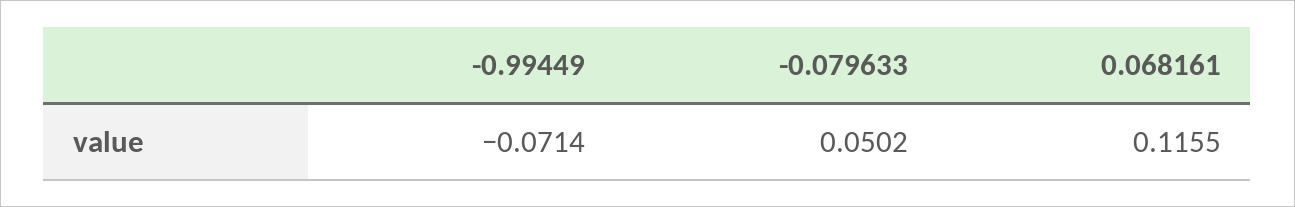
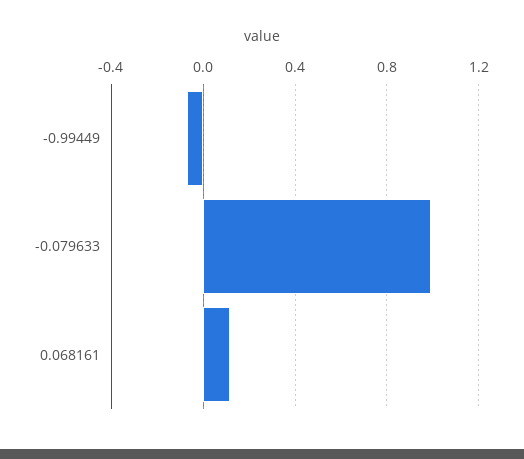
-0.079633: 0.0502 -> 1

